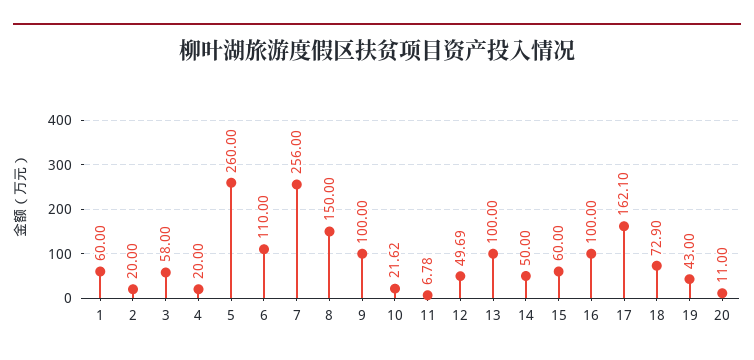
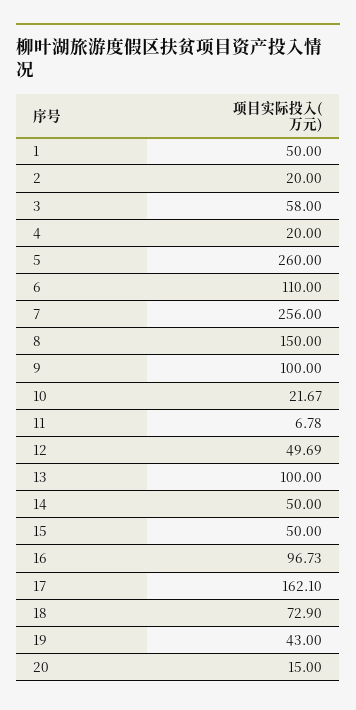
1: 60 -> 50
10: 21.62 -> 21.67
15: 60 -> 50
16: 100 -> 96.73
20: 11 -> 15

